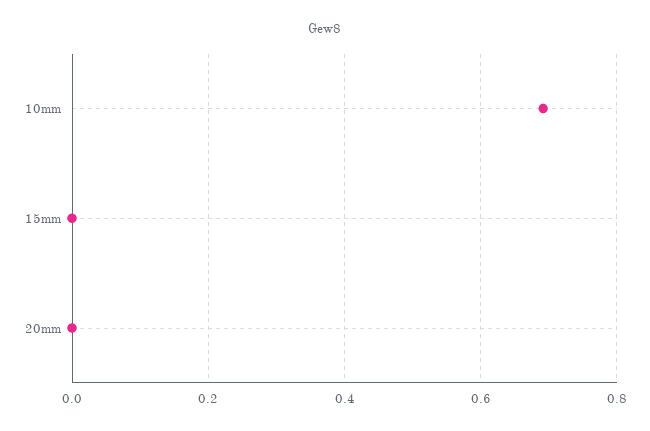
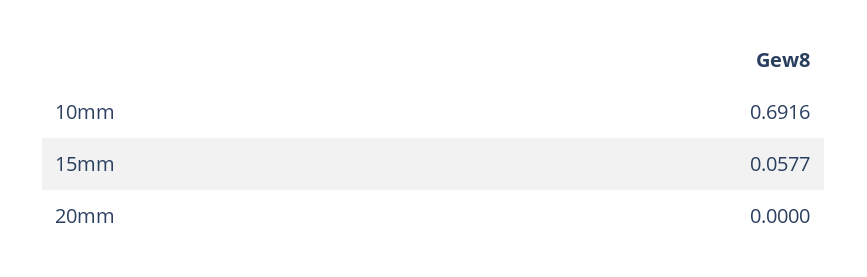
15mm: 0 -> 0.0577

